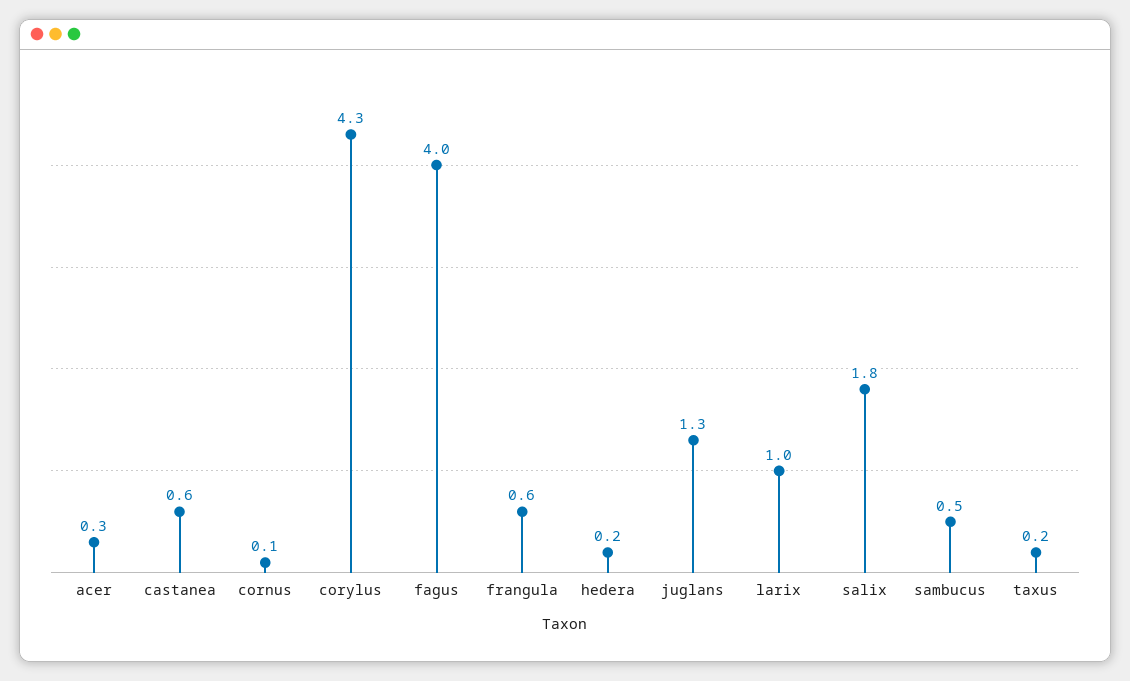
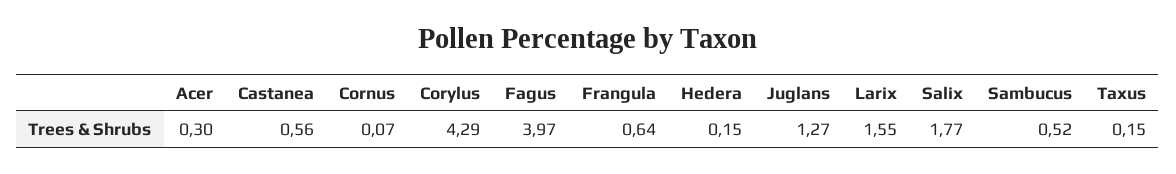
larix: 1 -> 1.55

